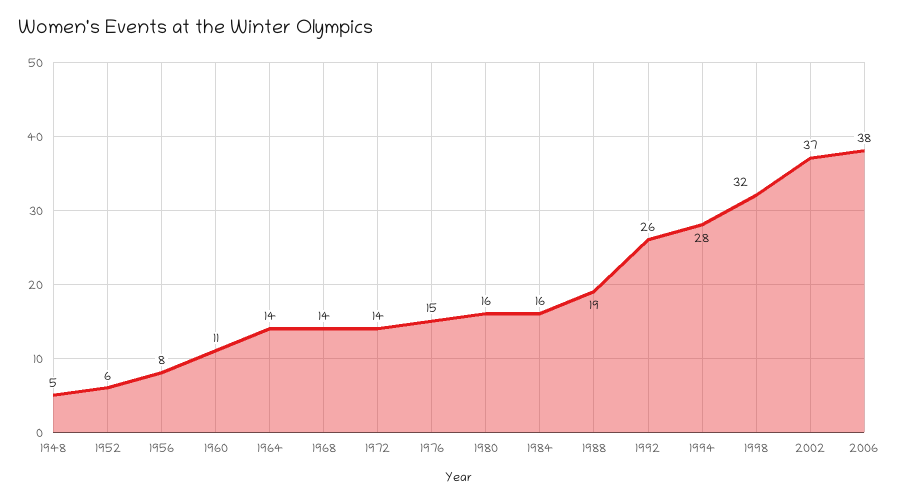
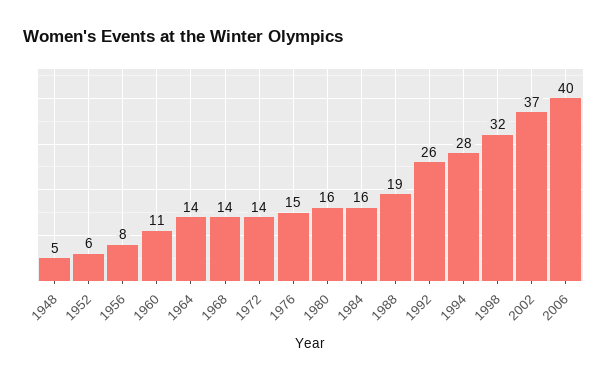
2006: 38 -> 40

